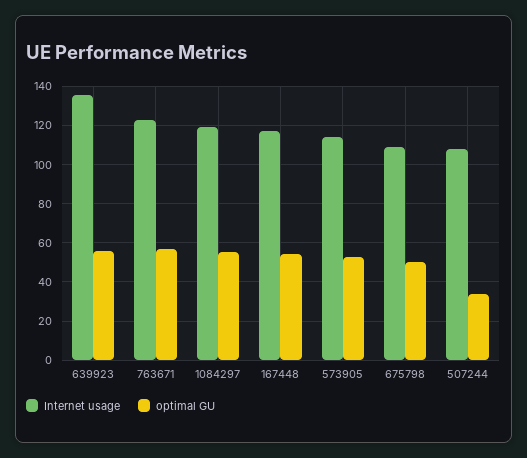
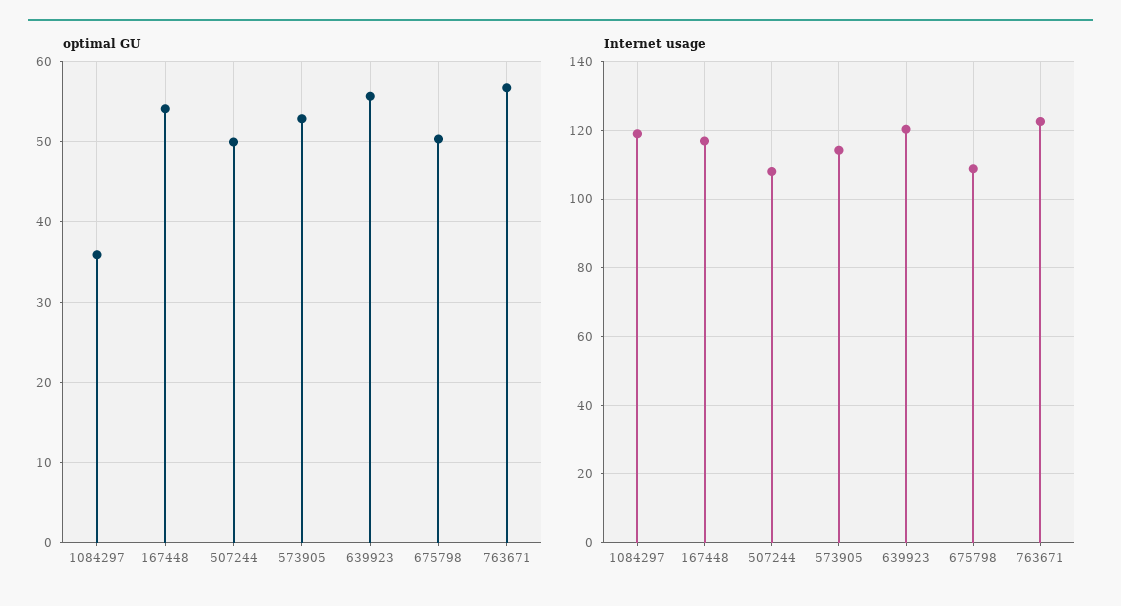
Internet usage, 639923: 135 -> 120
optimal GU, 1084297: 55 -> 36
optimal GU, 507244: 35 -> 50

